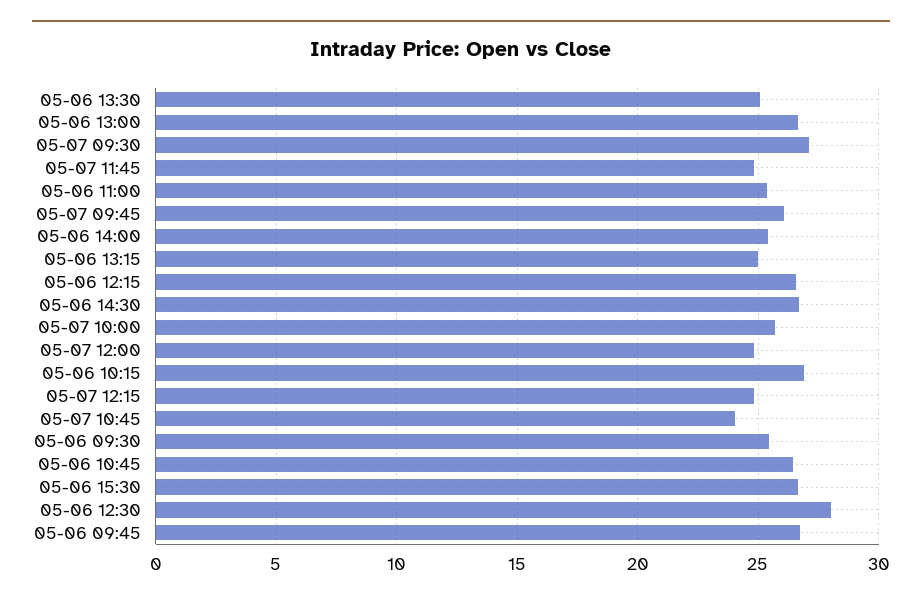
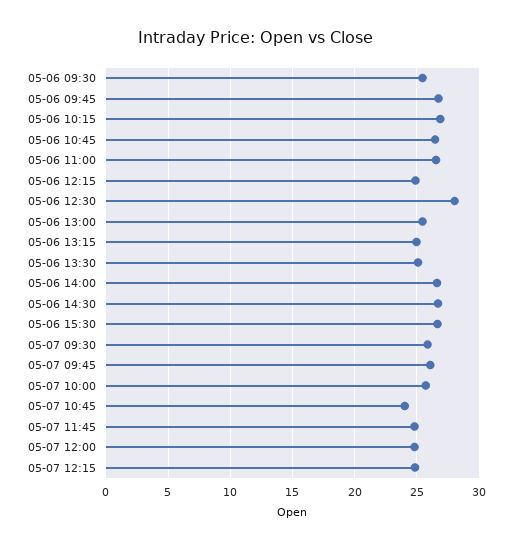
05-06 13:00: 26.5 -> 25.5
05-07 09:30: 27 -> 26
05-06 11:00: 25.5 -> 26.5
05-06 14:00: 25.5 -> 26.5
05-06 12:15: 26.5 -> 25

